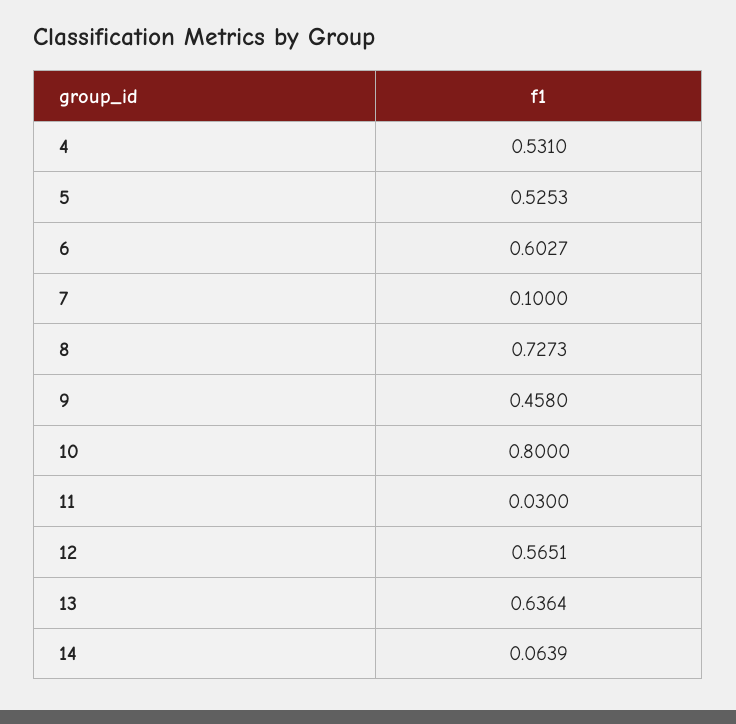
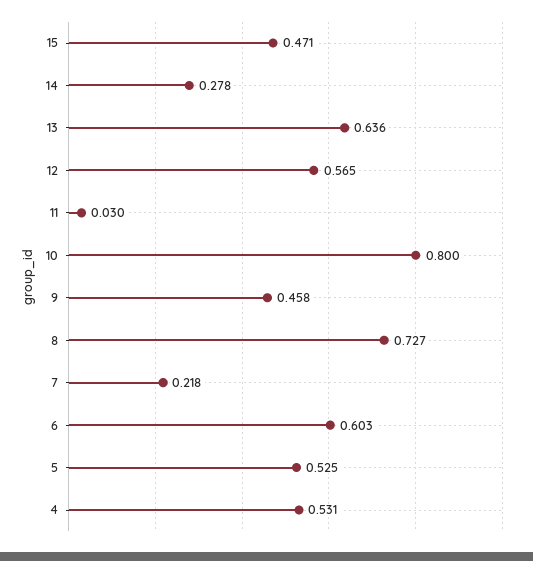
7: 0.1 -> 0.218
14: 0.0639 -> 0.278
15: none -> 0.471

